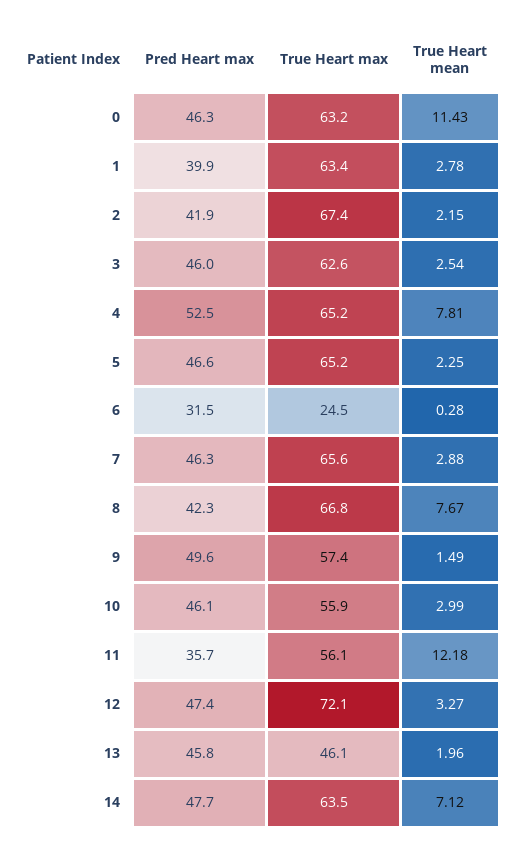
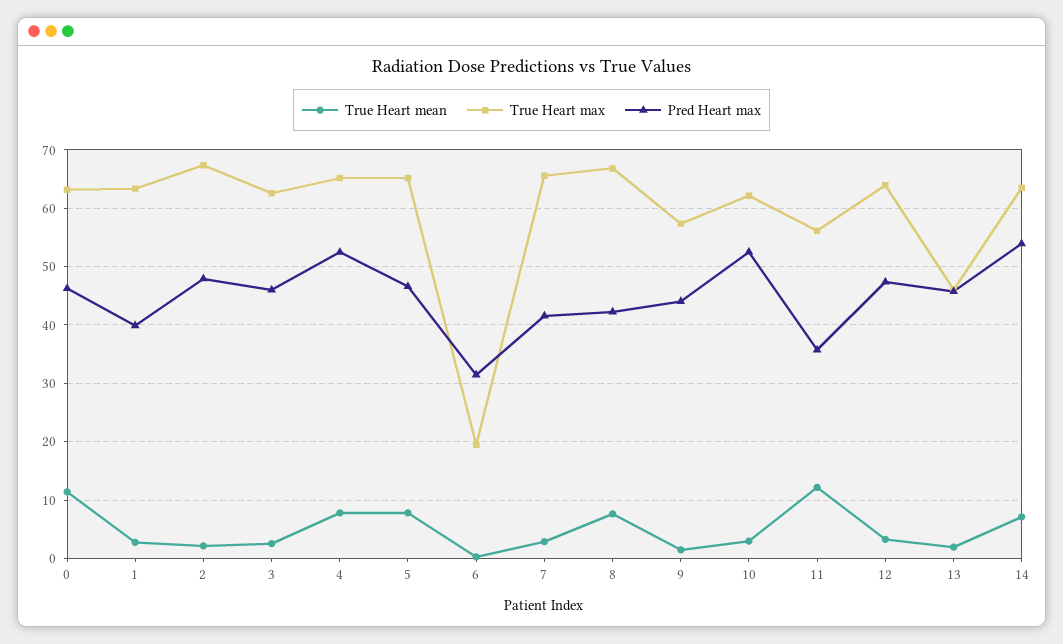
Pred Heart max, 2: 41.9 -> 48
True Heart mean, 5: 2.25 -> 8
True Heart max, 6: 24.5 -> 20
Pred Heart max, 7: 46.3 -> 42
Pred Heart max, 9: 49.6 -> 44
Pred Heart max, 10: 46.1 -> 52
True Heart max, 10: 55.9 -> 62
True Heart max, 12: 72.1 -> 64
Pred Heart max, 14: 47.7 -> 54

